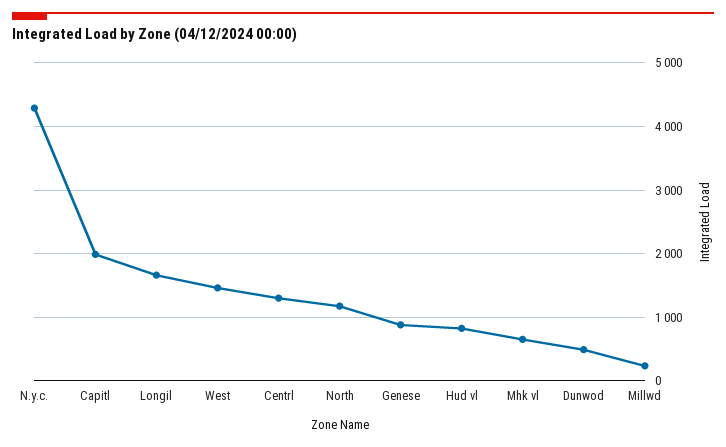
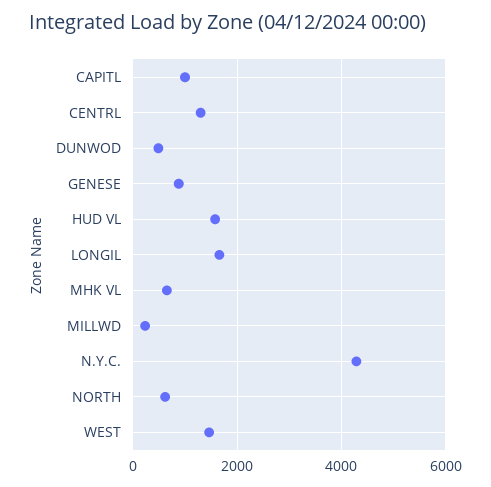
Capitl: 2000 -> 1000
North: 1200 -> 600
Hud vl: 800 -> 1600

